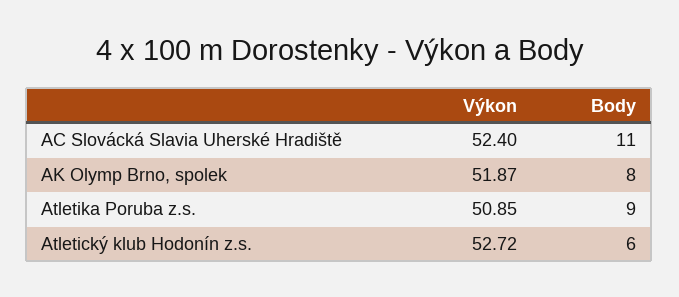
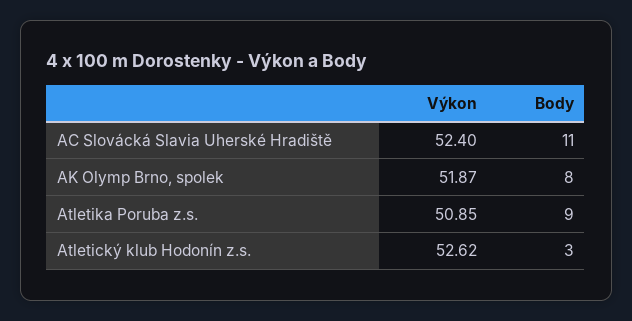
Výkon, Atletický klub Hodonín z.s.: 52.72 -> 52.62
Body, Atletický klub Hodonín z.s.: 6 -> 3

